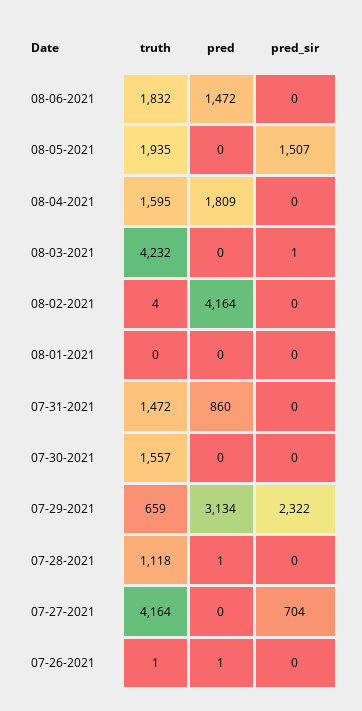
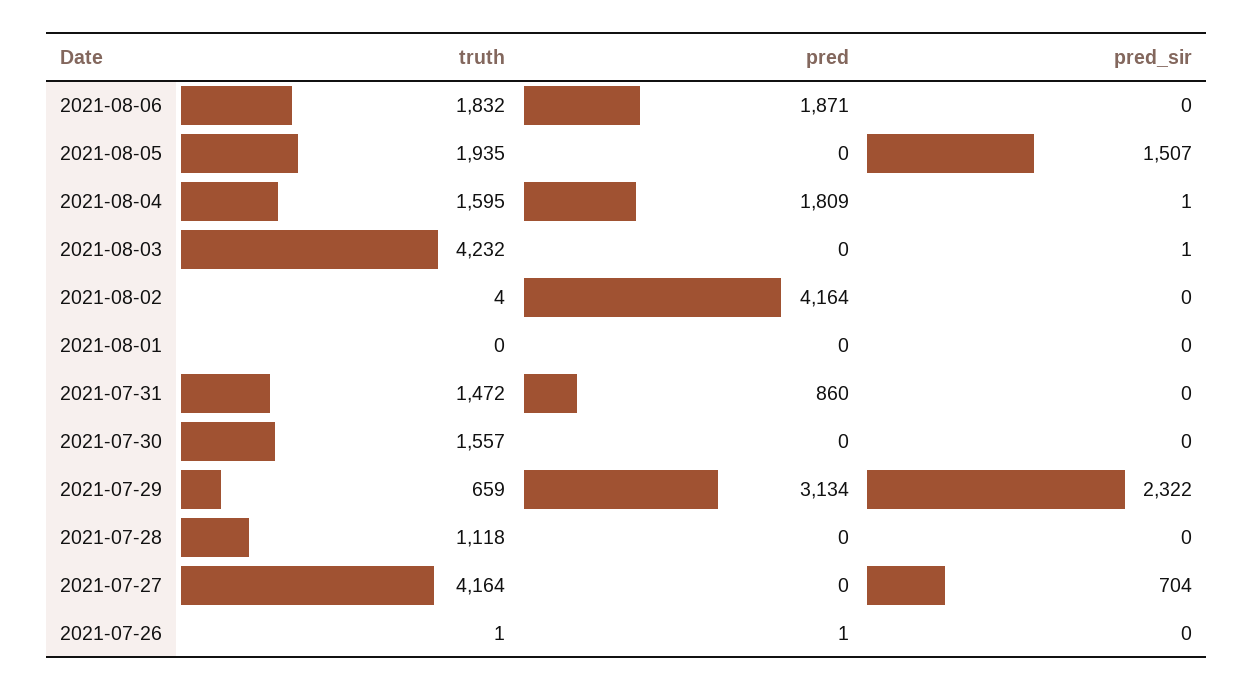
pred, 08-06-2021: 1472 -> 1871
pred_sir, 08-04-2021: 0 -> 1
pred, 07-28-2021: 1 -> 0

